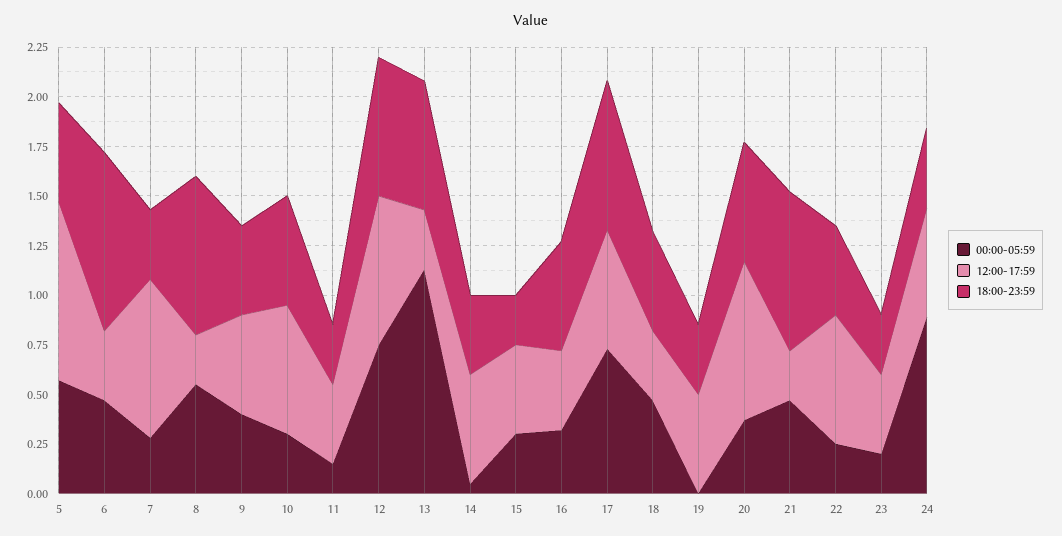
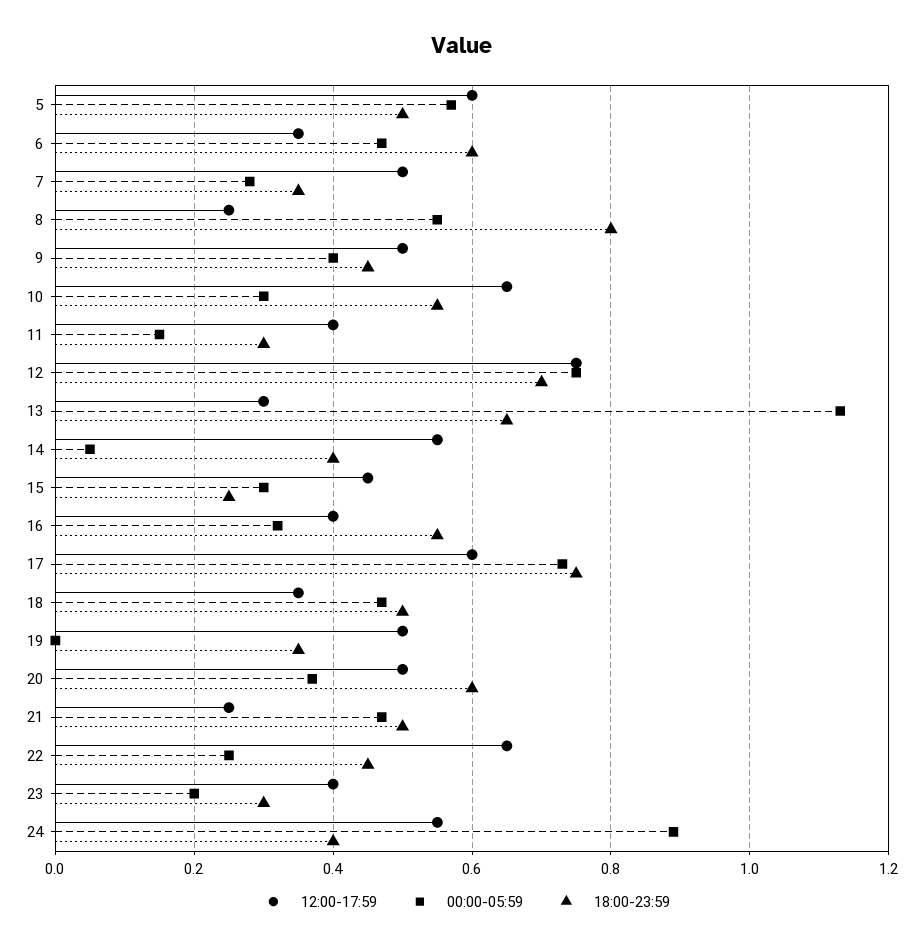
12:00-17:59, 5: 0.9 -> 0.6
18:00-23:59, 6: 0.9 -> 0.6
12:00-17:59, 7: 0.8 -> 0.5
12:00-17:59, 20: 0.8 -> 0.5
18:00-23:59, 21: 0.8 -> 0.5

